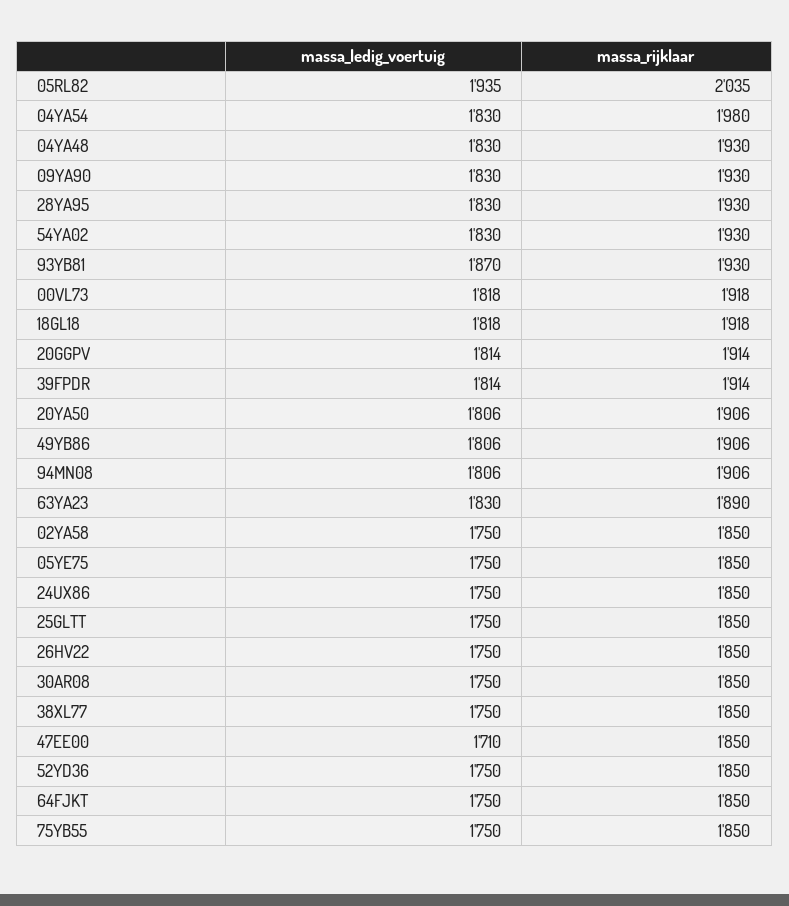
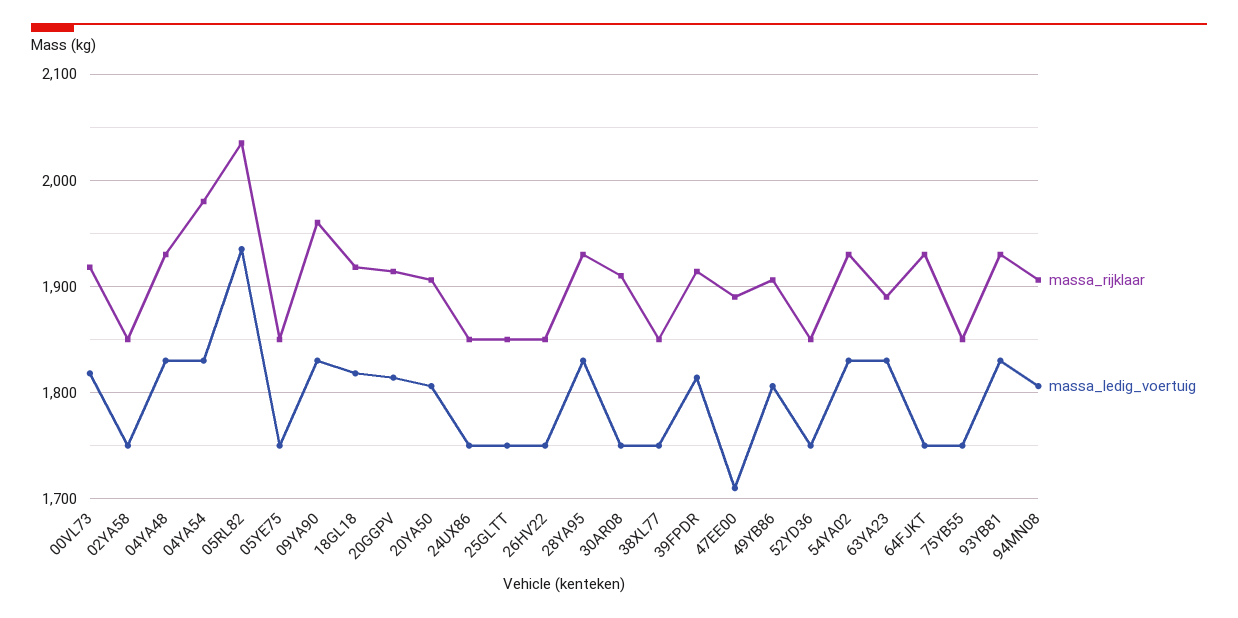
massa_rijklaar, 09YA90: 1930 -> 1960
massa_ledig_voertuig, 93YB81: 1870 -> 1830
massa_rijklaar, 30AR08: 1850 -> 1910
massa_rijklaar, 47EE00: 1850 -> 1890
massa_rijklaar, 64FJKT: 1850 -> 1930

